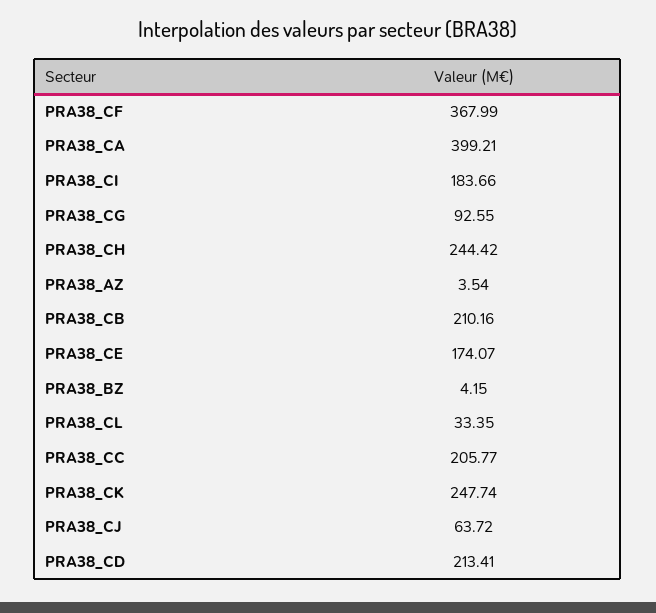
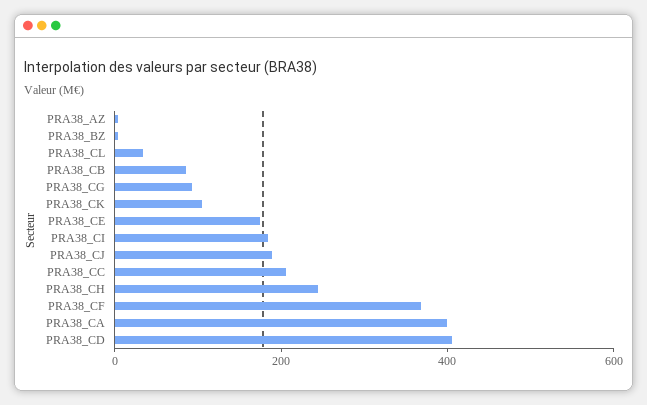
PRA38_CB: 210.16 -> 100
PRA38_CK: 247.74 -> 100
PRA38_CJ: 63.72 -> 200
PRA38_CD: 213.41 -> 400

